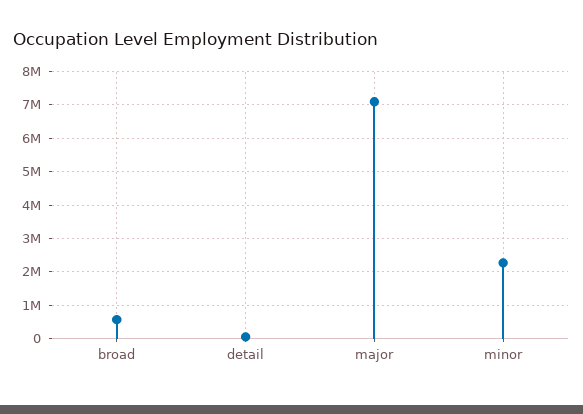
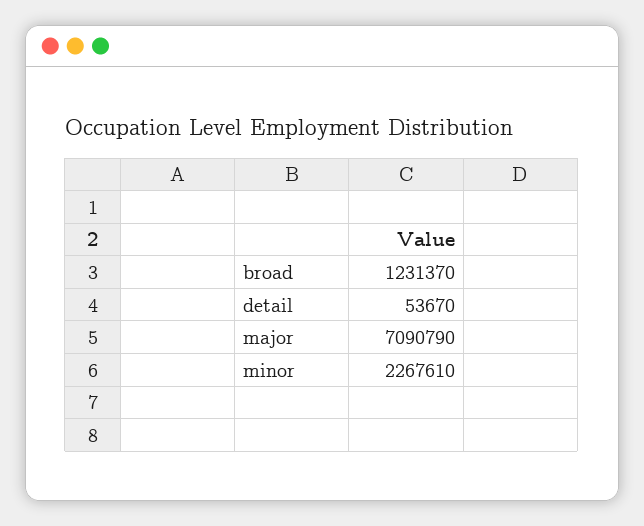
broad: 600000 -> 1231370

